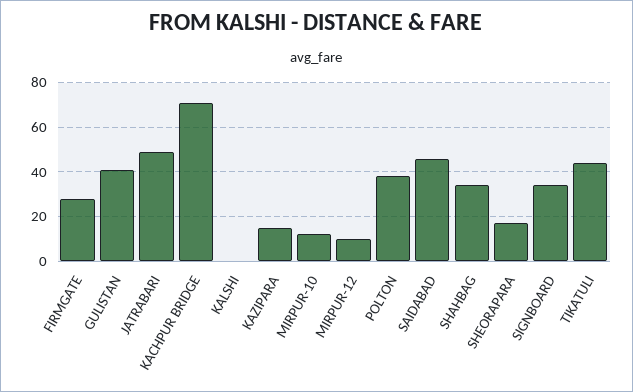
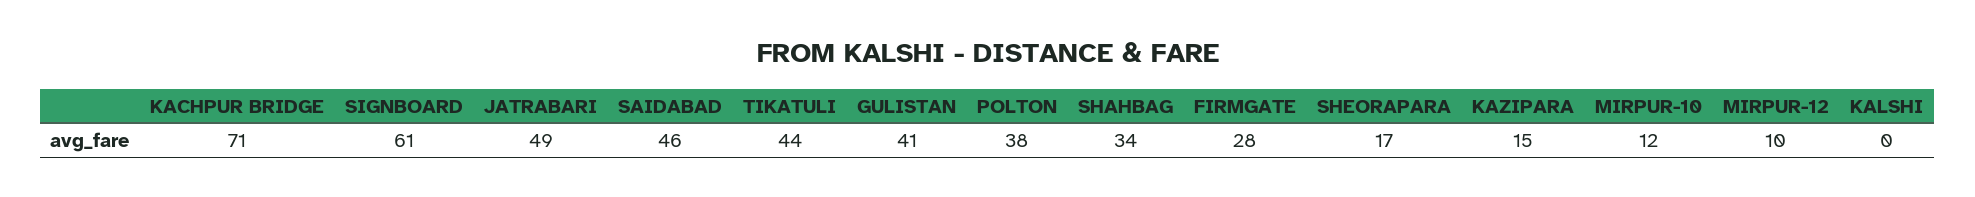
SIGNBOARD: 35 -> 61

